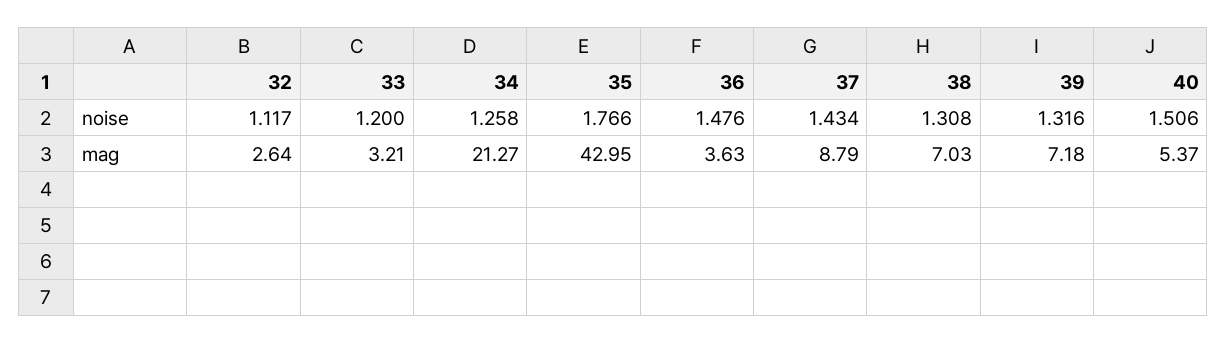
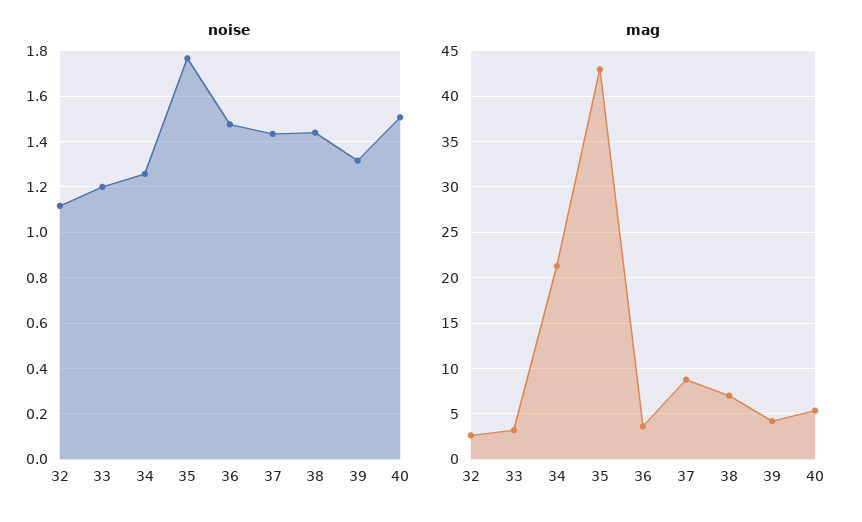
noise, 38: 1.308 -> 1.45
mag, 39: 7.18 -> 4

